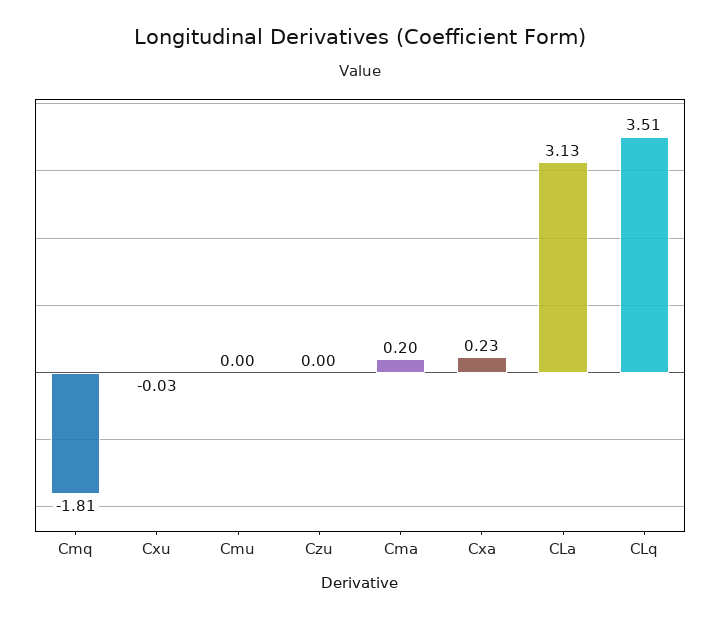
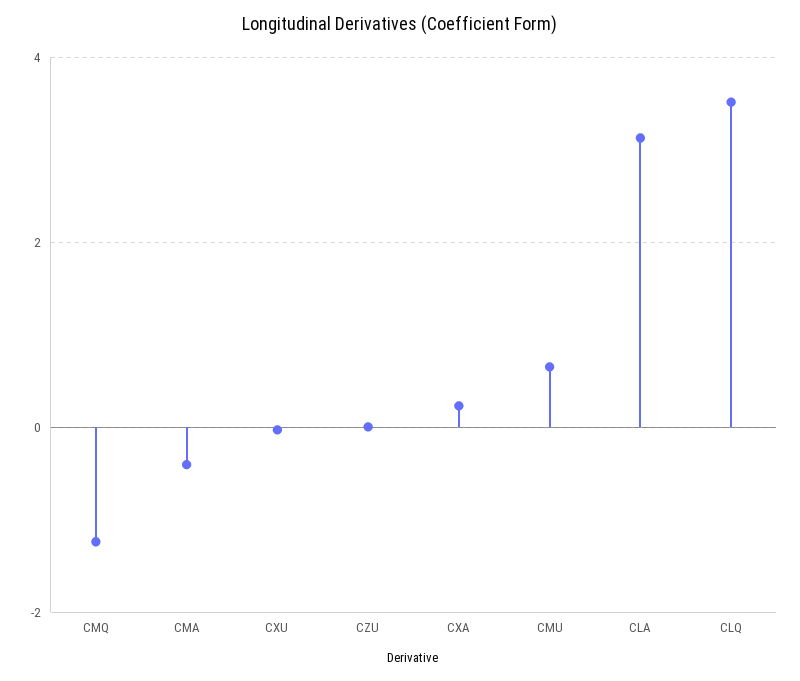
Cmq: -1.81 -> -1.2
Cmu: 0 -> 0.6
Cma: 0.2 -> -0.4

